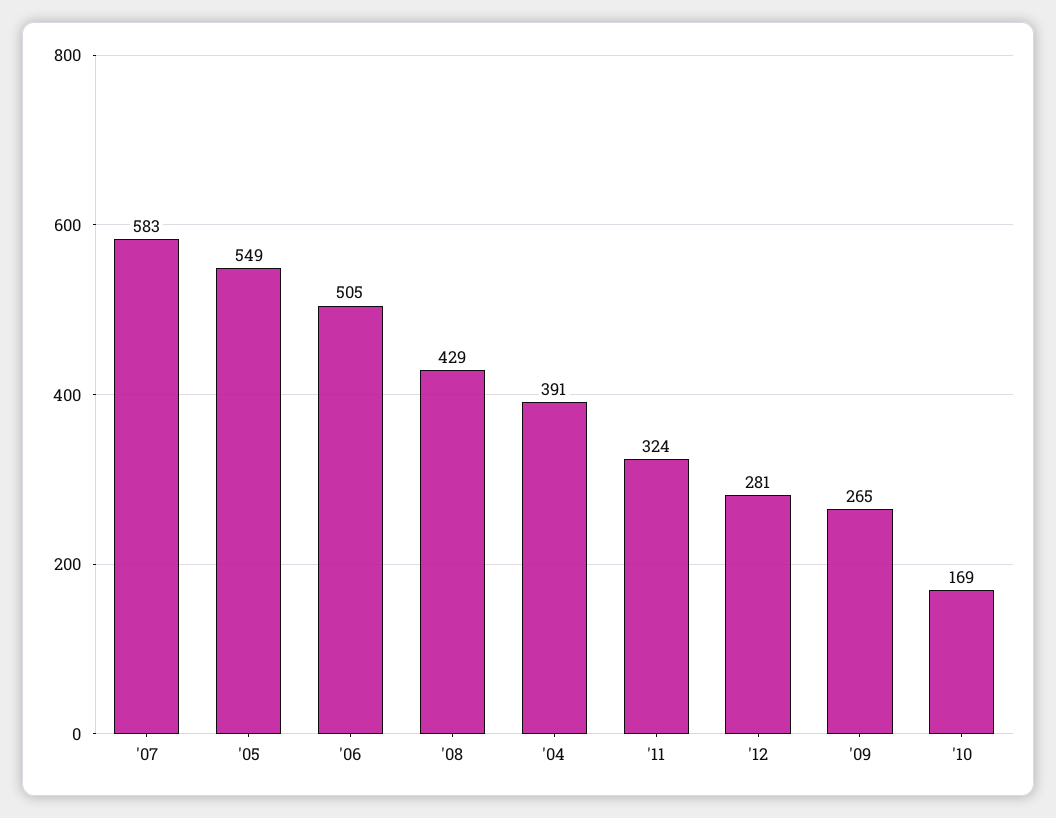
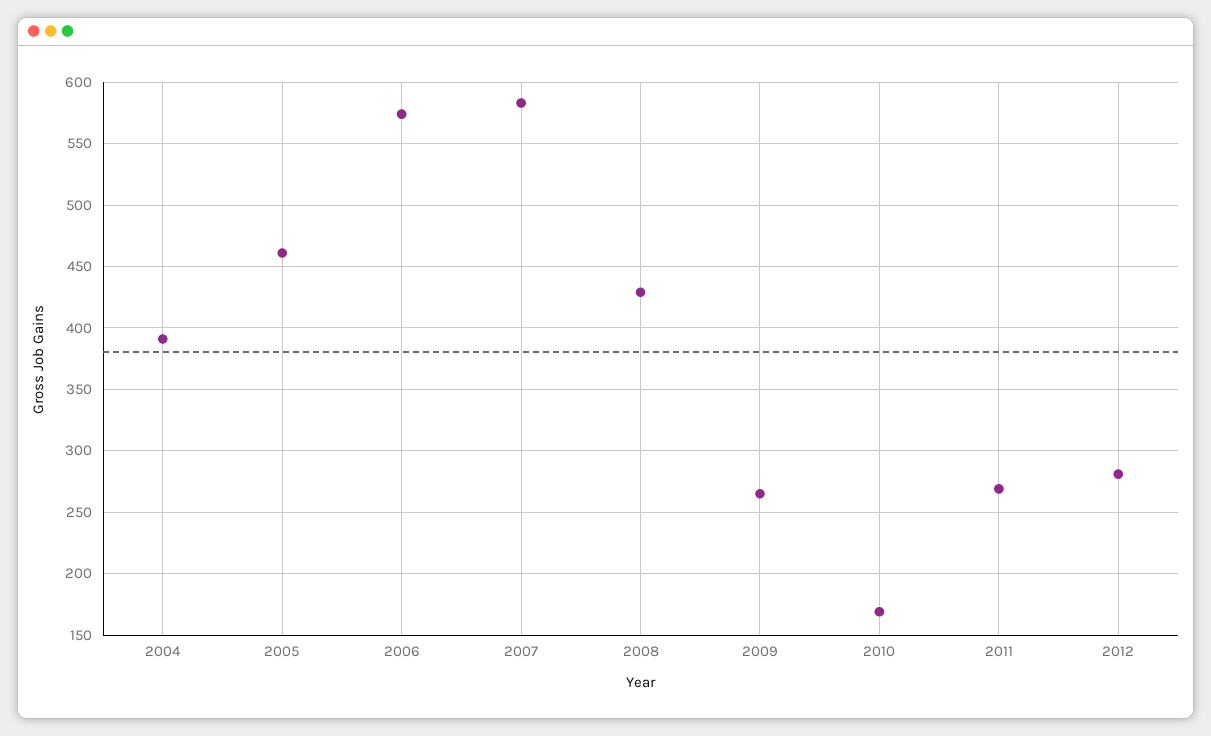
'05: 549 -> 460
'06: 505 -> 575
'11: 324 -> 270

